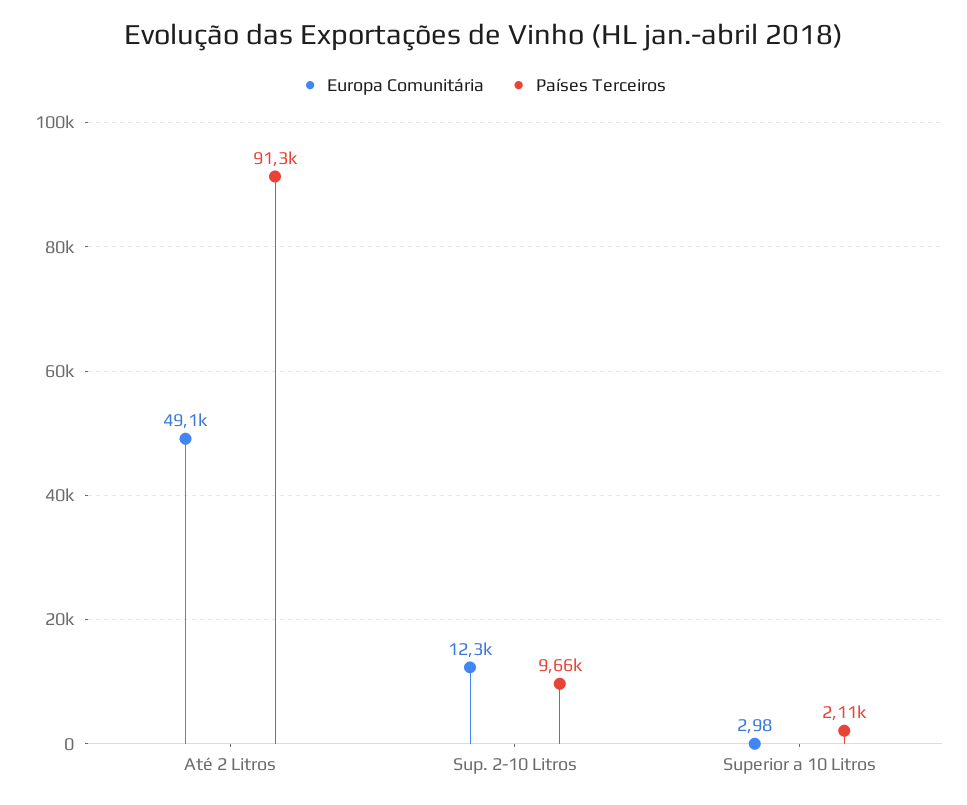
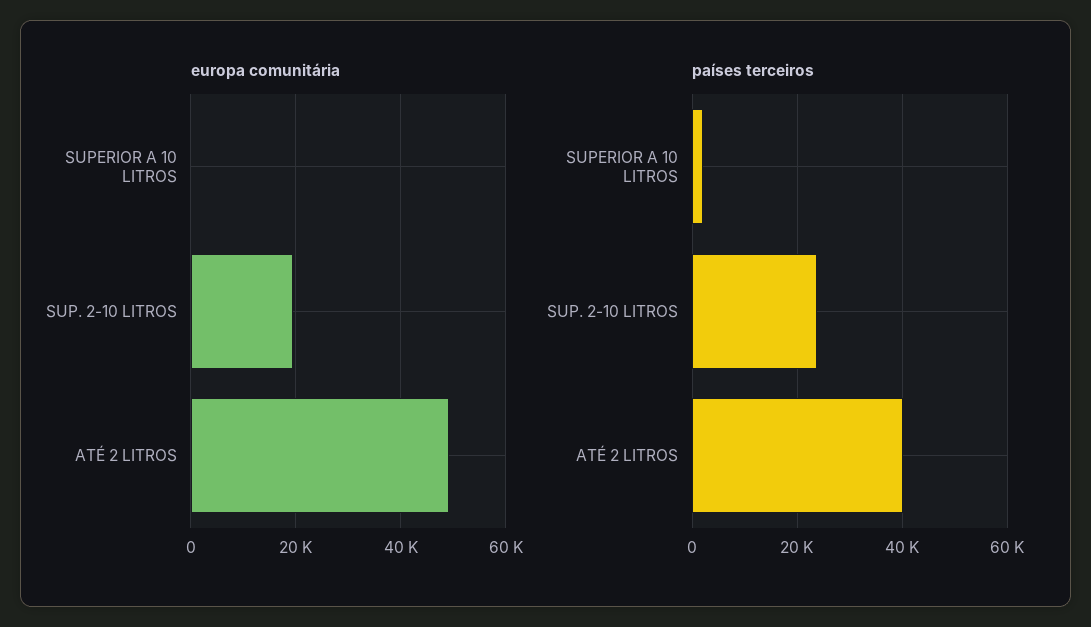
Países Terceiros, Até 2 Litros: 91300 -> 40000
Europa Comunitária, Sup. 2-10 Litros: 12300 -> 20000
Países Terceiros, Sup. 2-10 Litros: 9660 -> 24000

